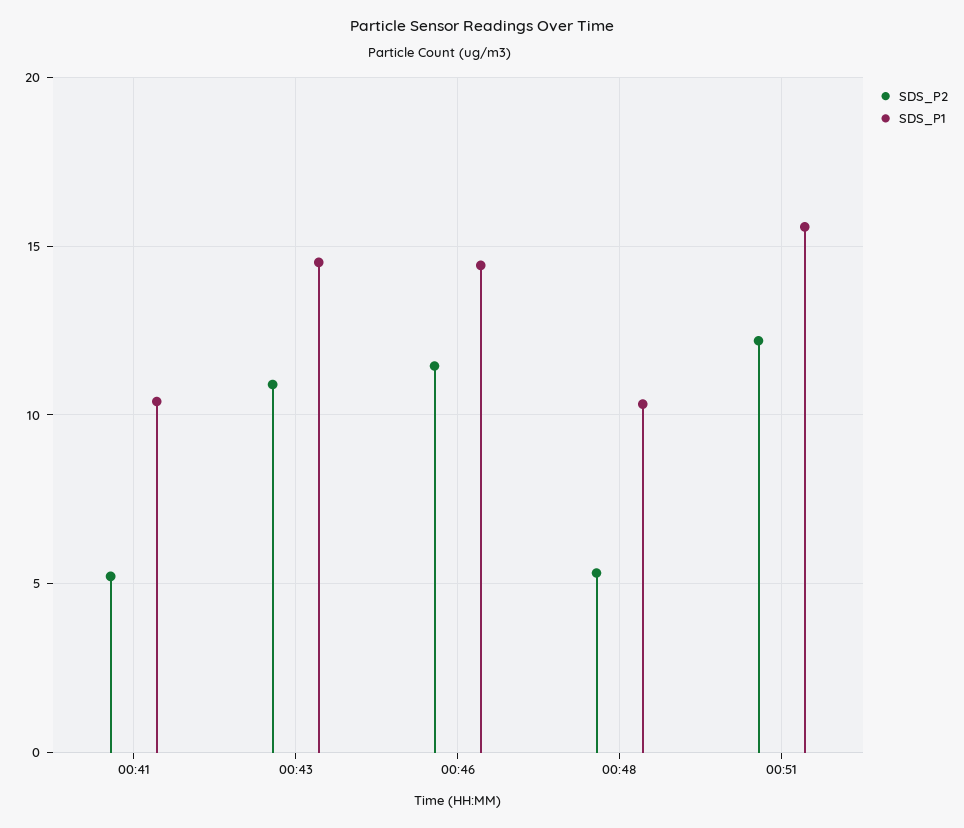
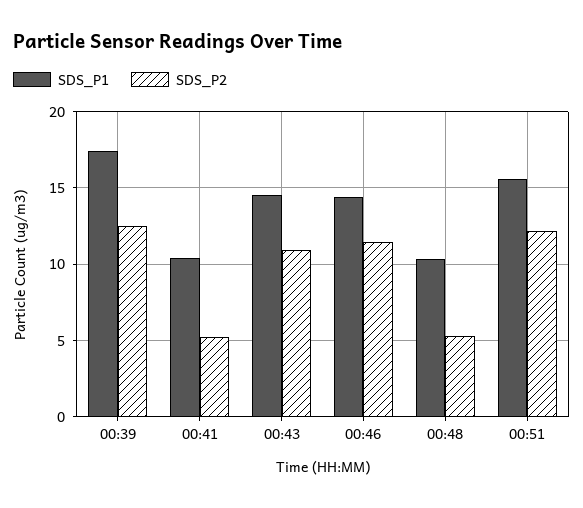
SDS_P1, 00:39: none -> 17.5
SDS_P2, 00:39: none -> 12.5

